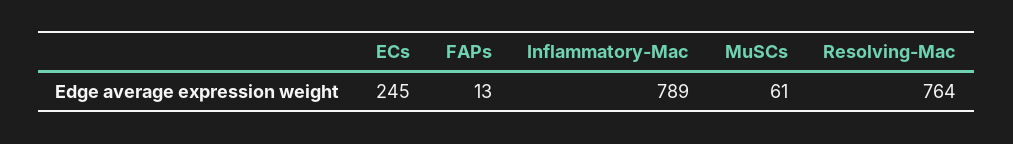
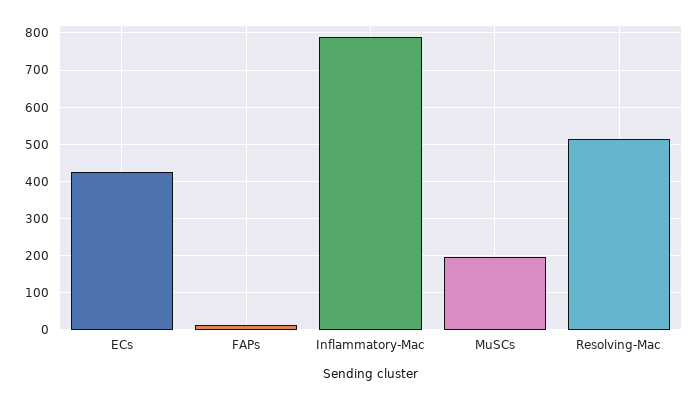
ECs: 245 -> 420
MuSCs: 61 -> 200
Resolving-Mac: 764 -> 520

